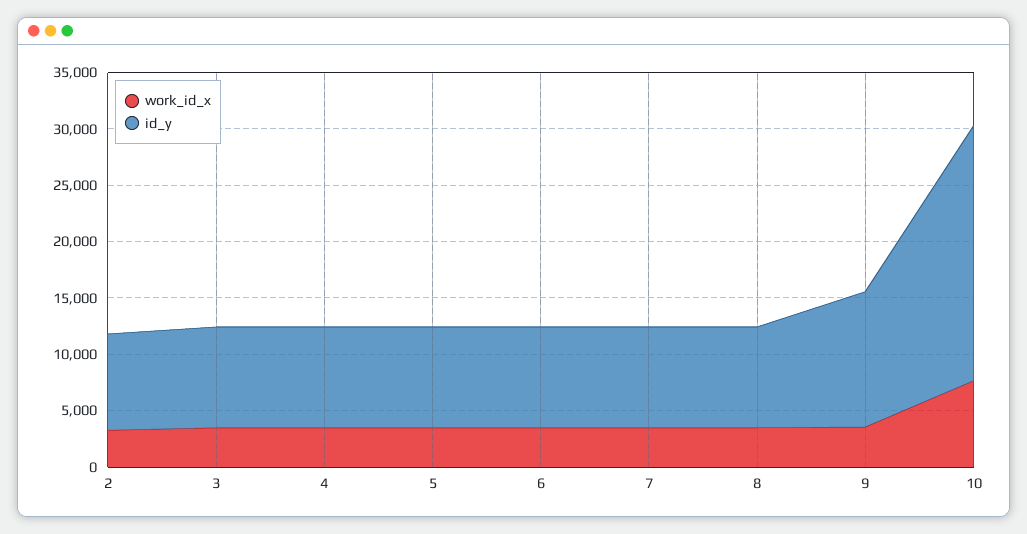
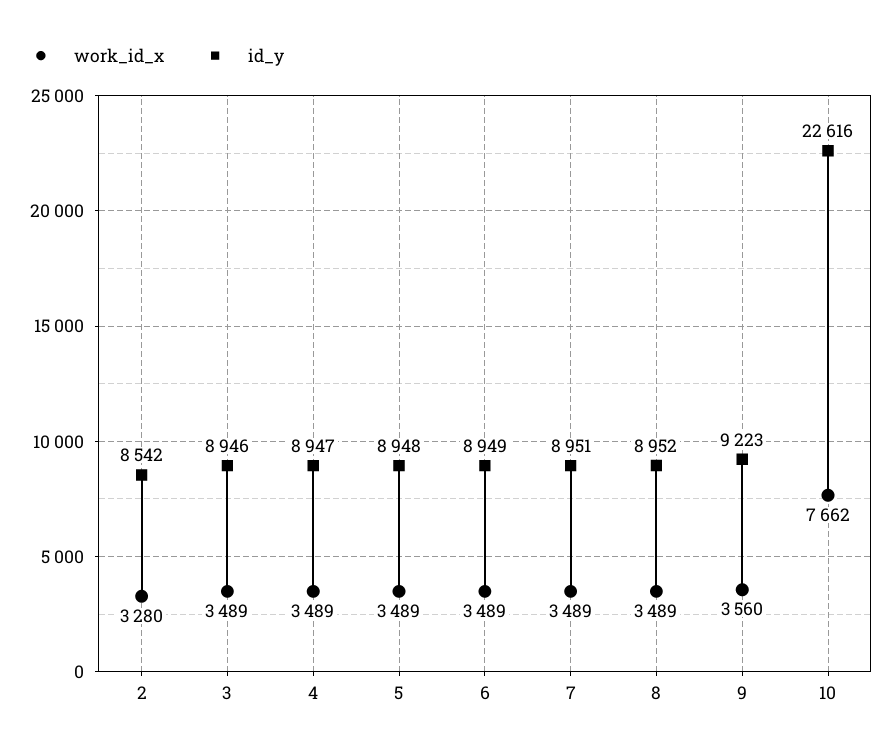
id_y, 9: 12000 -> 9223

